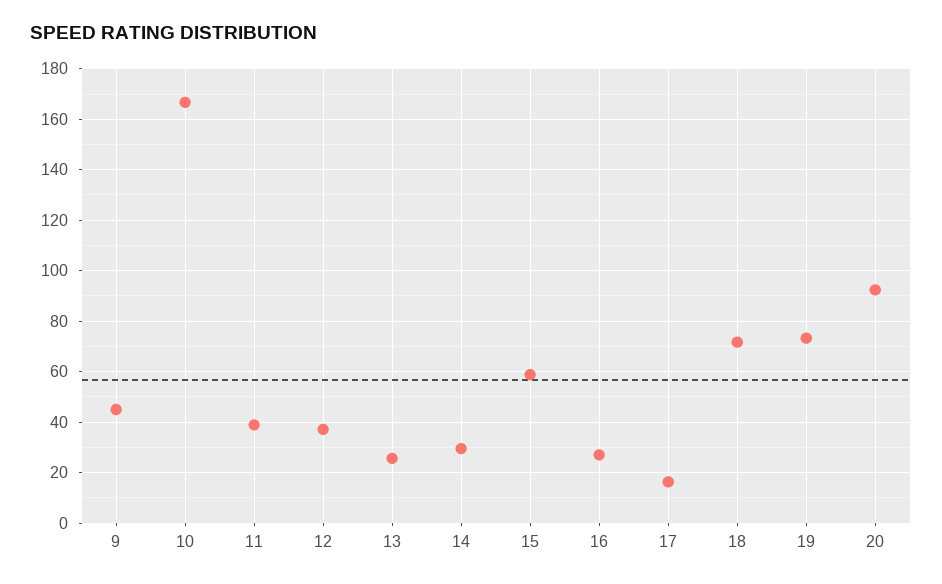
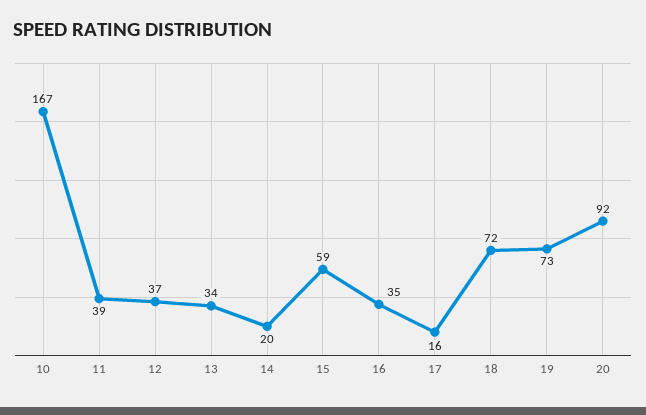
9: 45 -> none
13: 25 -> 34
14: 30 -> 20
16: 27.5 -> 35

